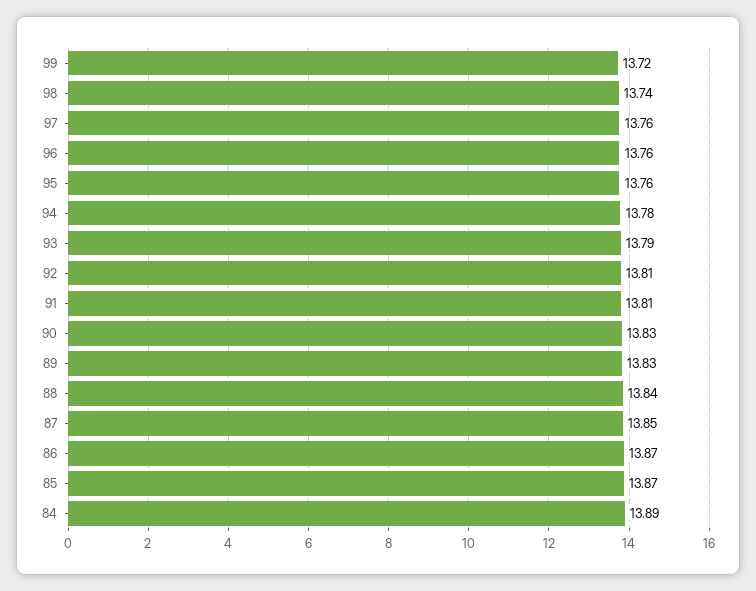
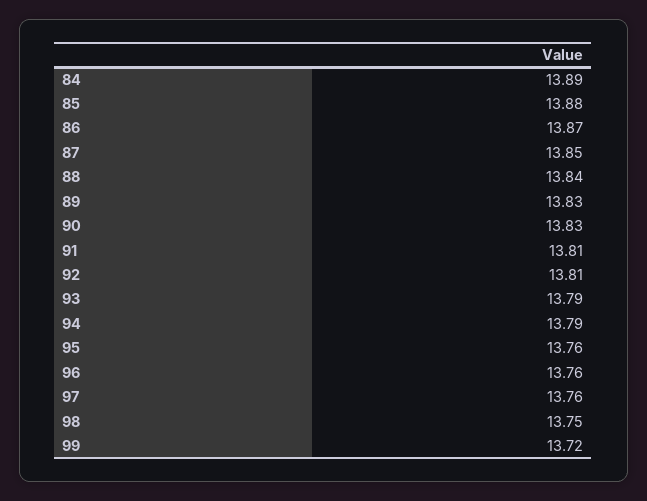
98: 13.74 -> 13.75
94: 13.78 -> 13.79
85: 13.87 -> 13.88

